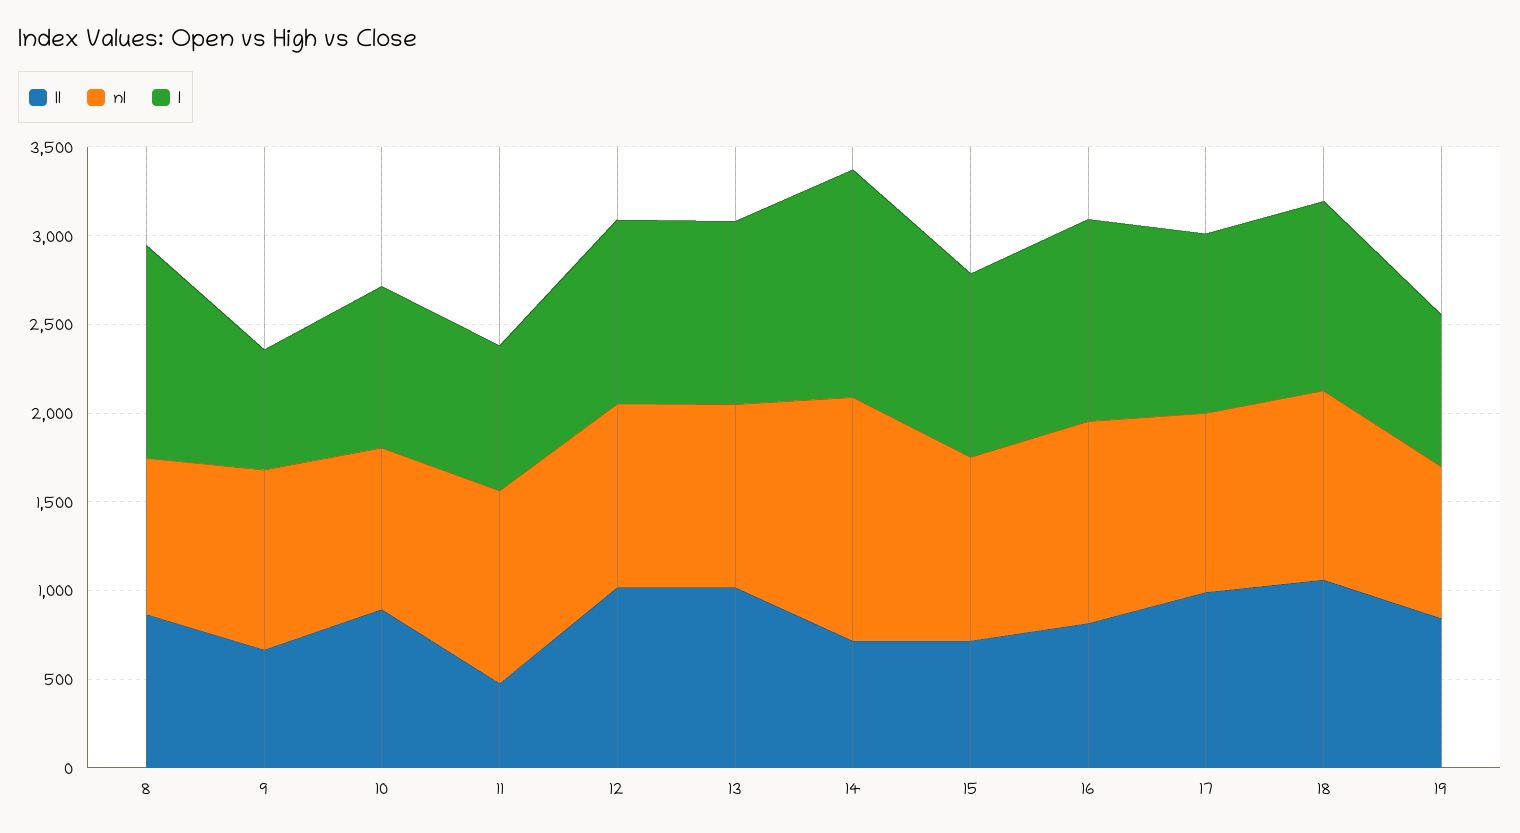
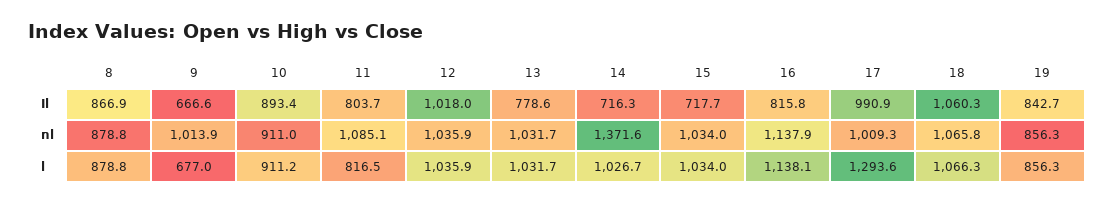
l, 8: 1200 -> 878.8
Il, 11: 500 -> 803.7
Il, 13: 1000 -> 778.6
l, 14: 1300 -> 1026.7
l, 17: 1000 -> 1293.6

